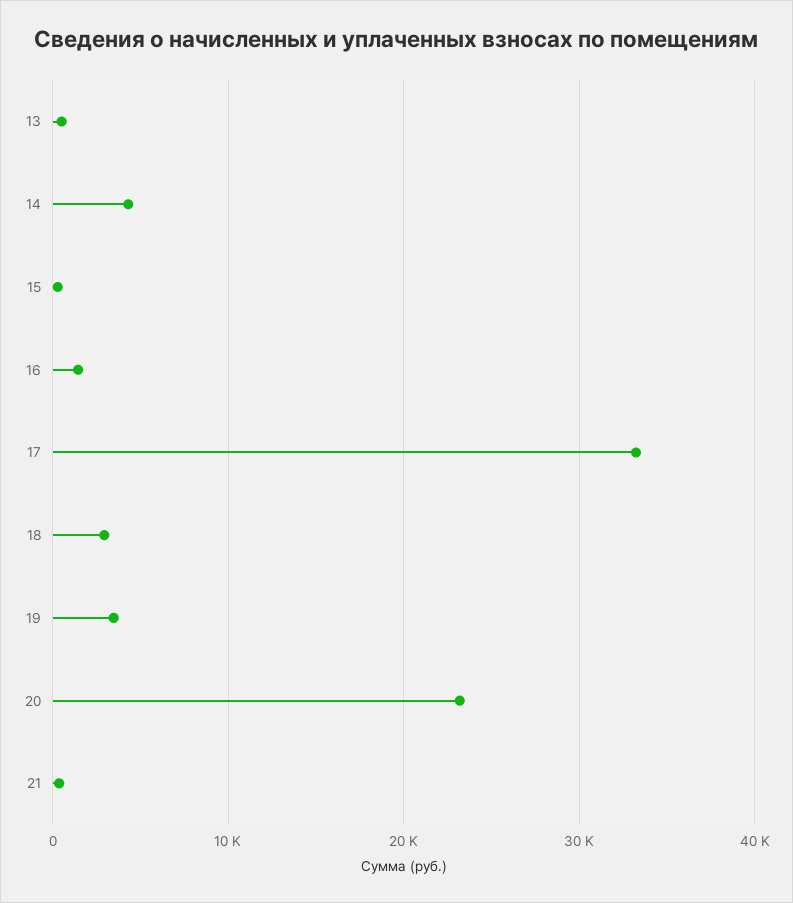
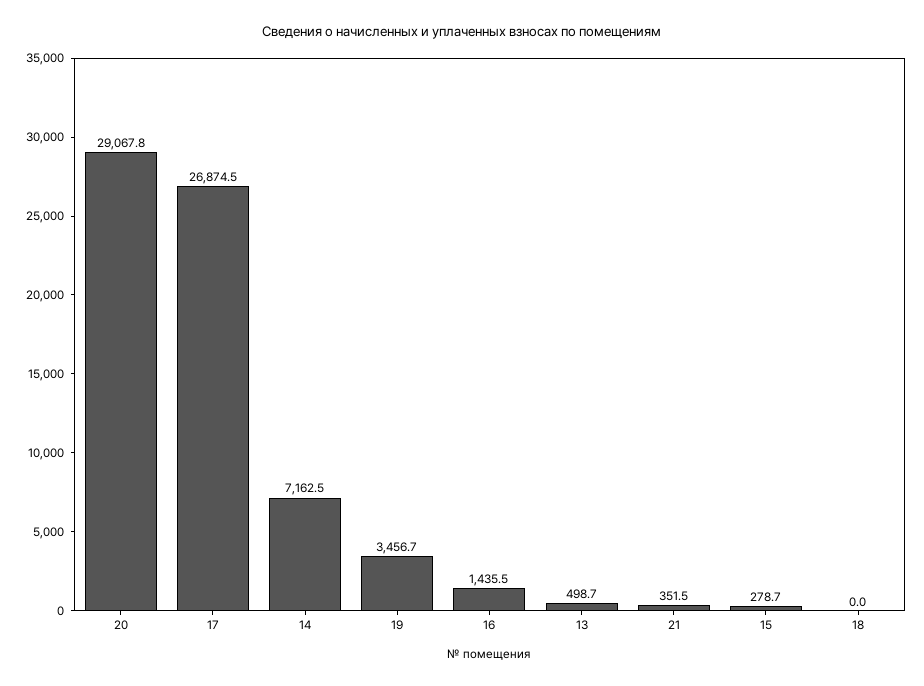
14: 4000 -> 7162.5
17: 33000 -> 26874.5
18: 3000 -> 0
20: 23000 -> 29067.8

